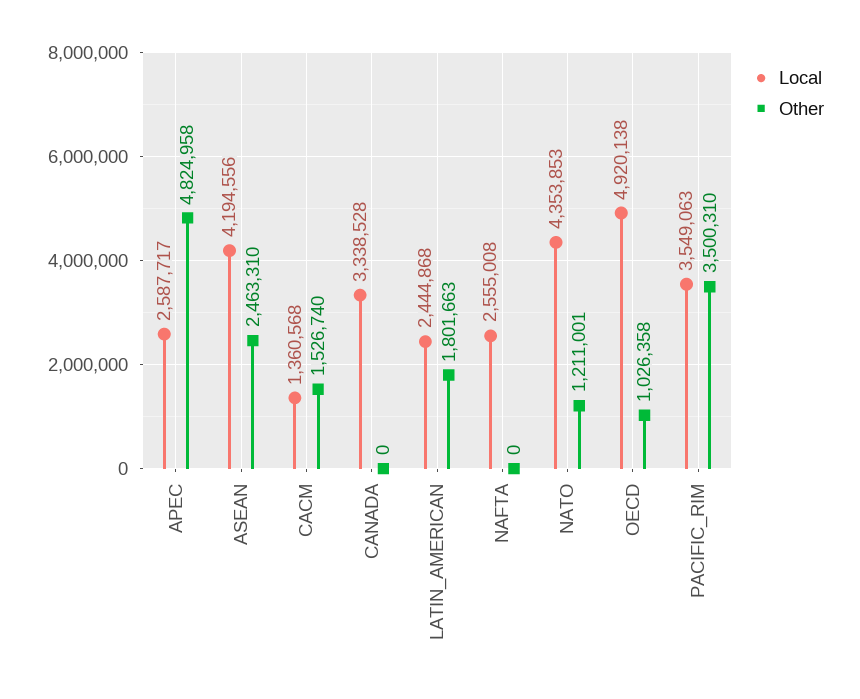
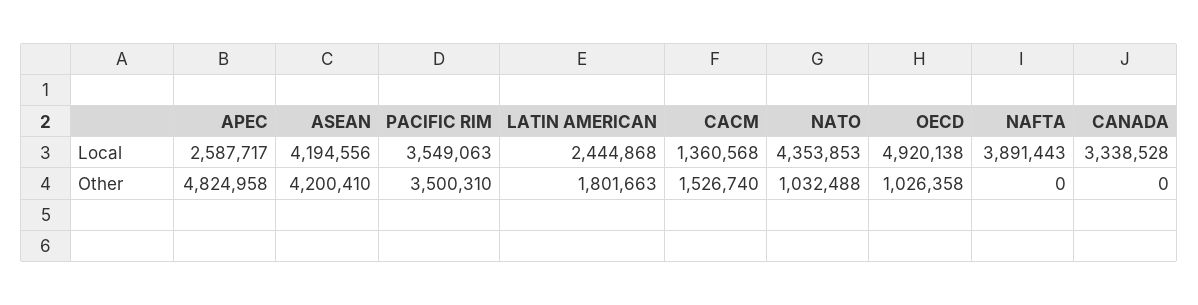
Other, ASEAN: 2463310 -> 4200410
Local, NAFTA: 2555008 -> 3891443
Other, NATO: 1211001 -> 1032488

